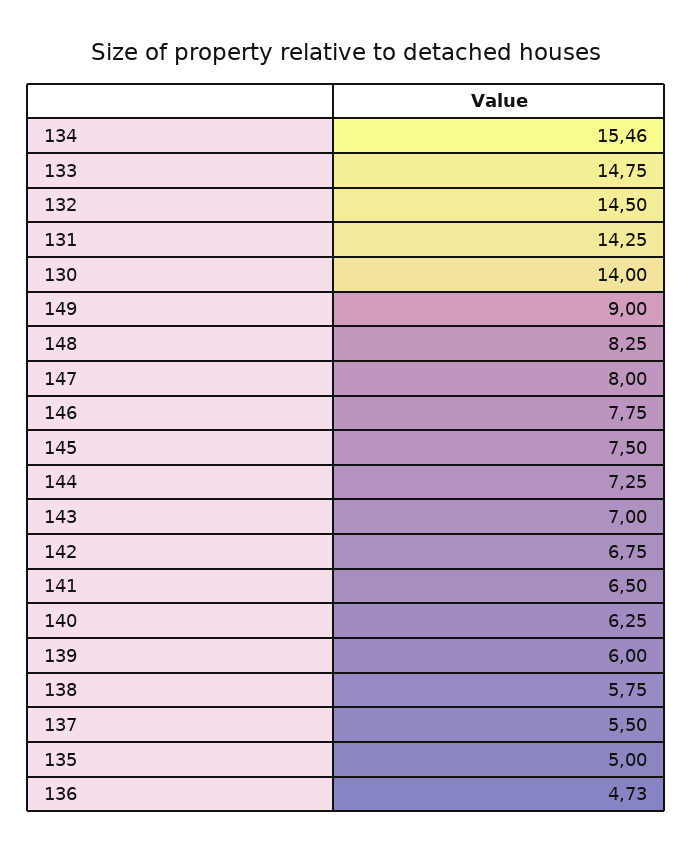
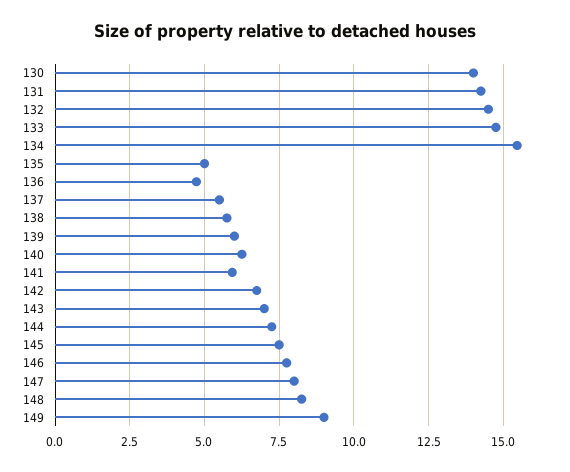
141: 6.5 -> 6

